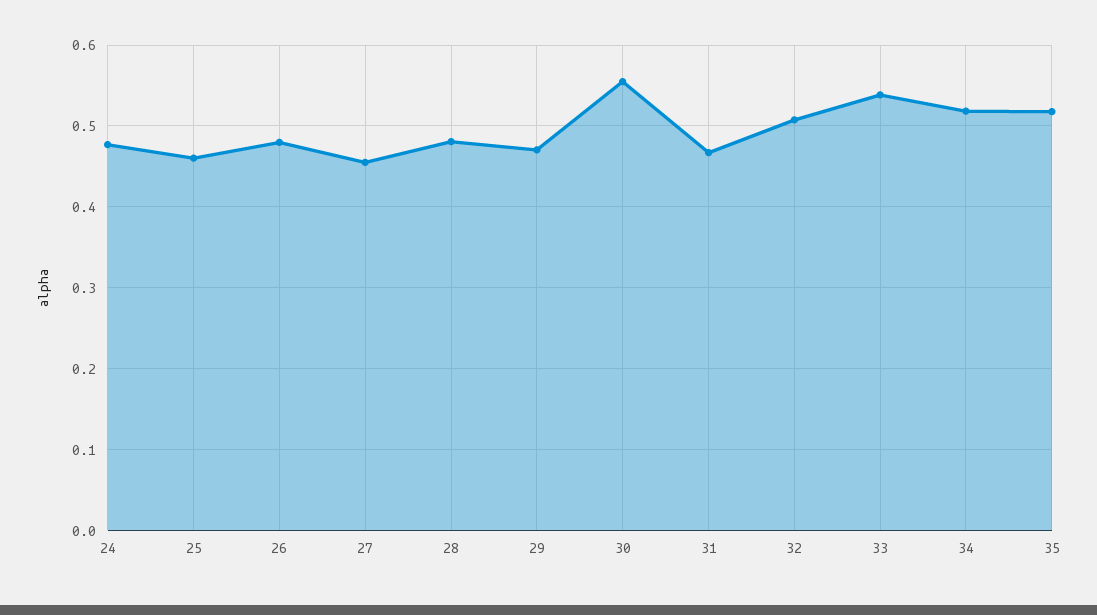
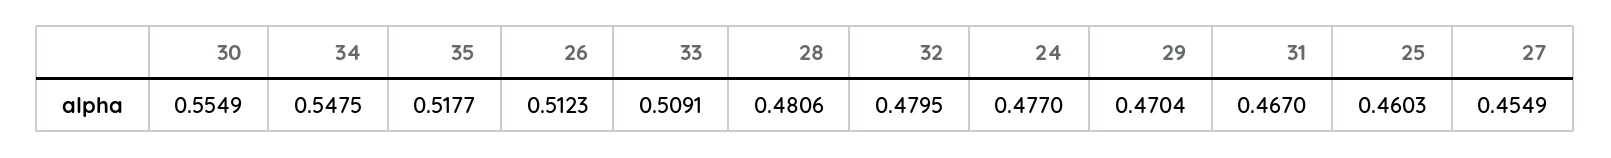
26: 0.48 -> 0.5123
32: 0.51 -> 0.4795
33: 0.54 -> 0.5091
34: 0.52 -> 0.5475

